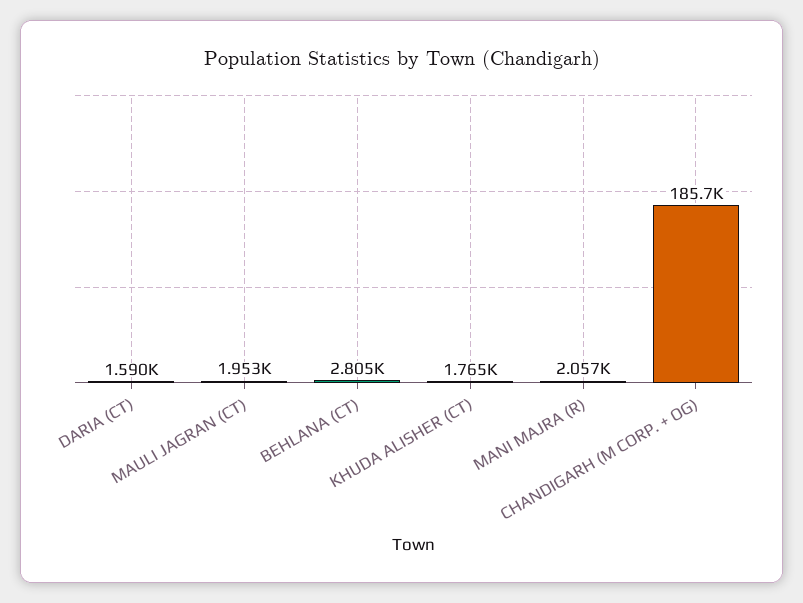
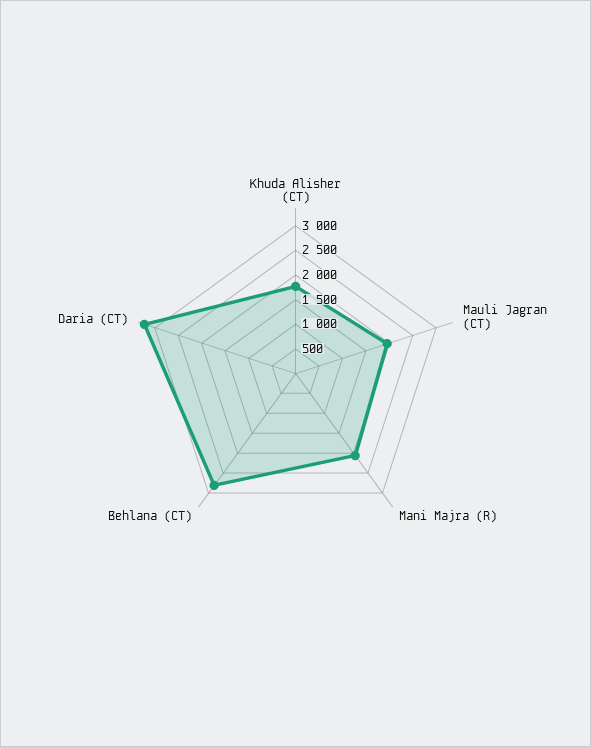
DARIA (CT): 1590 -> 3250
CHANDIGARH (M CORP. + OG): 185700 -> none

